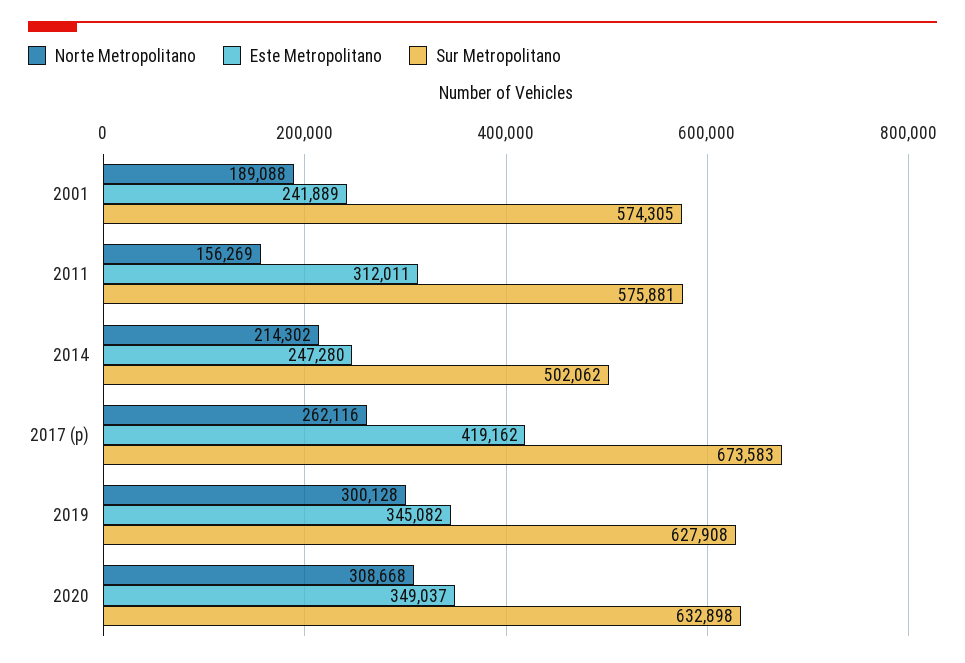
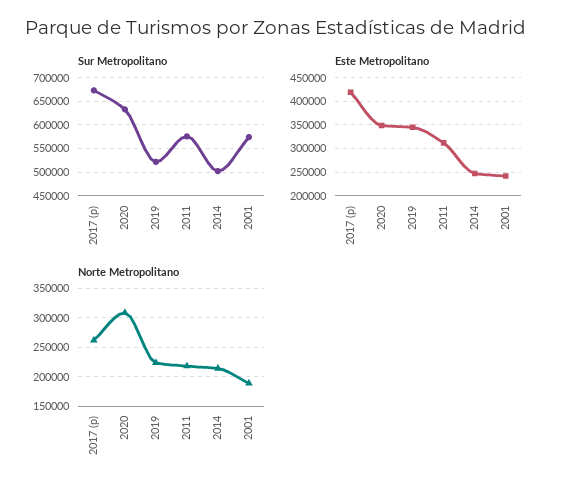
Norte Metropolitano, 2011: 156269 -> 225000
Norte Metropolitano, 2019: 300128 -> 225000
Sur Metropolitano, 2019: 627908 -> 525000

